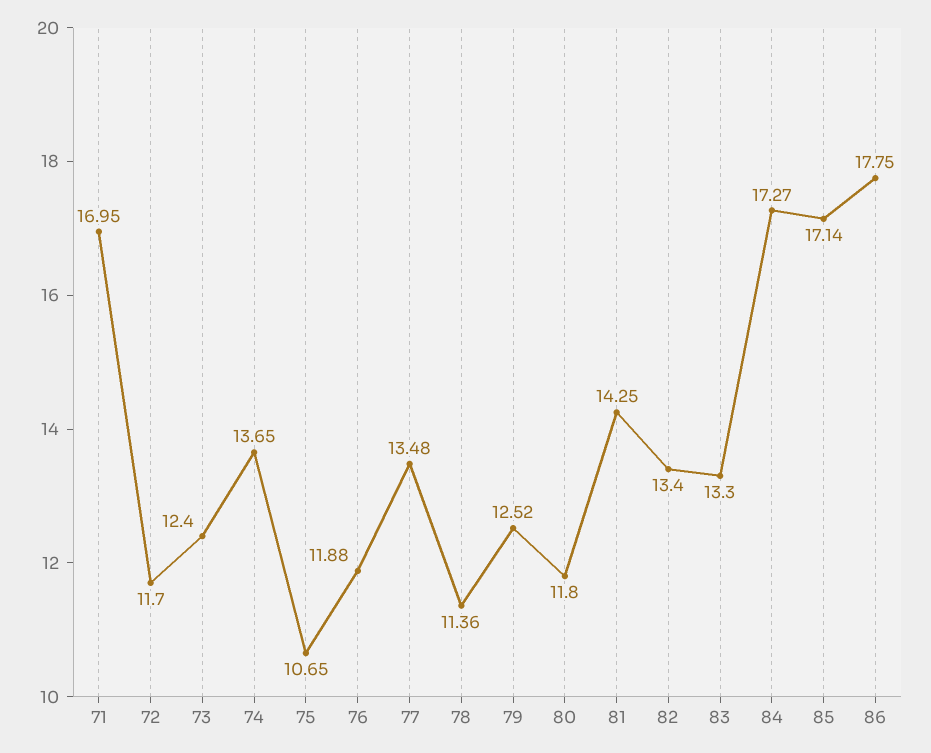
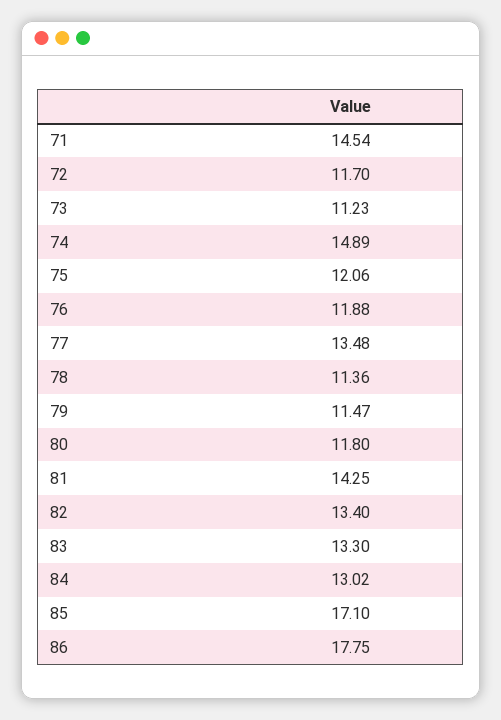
71: 16.95 -> 14.54
73: 12.4 -> 11.23
74: 13.65 -> 14.89
75: 10.65 -> 12.06
79: 12.52 -> 11.47
84: 17.27 -> 13.02
85: 17.14 -> 17.1

